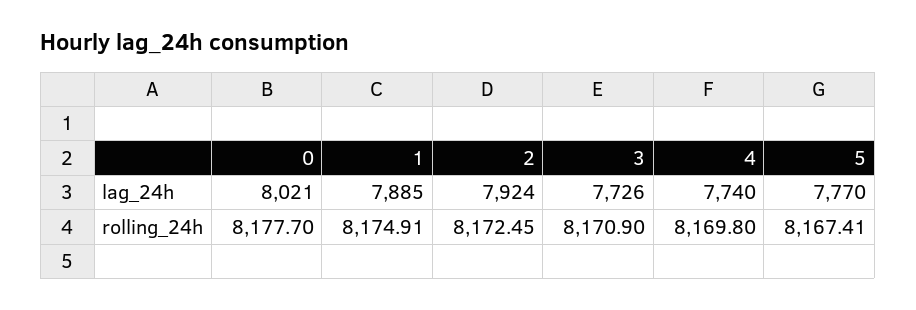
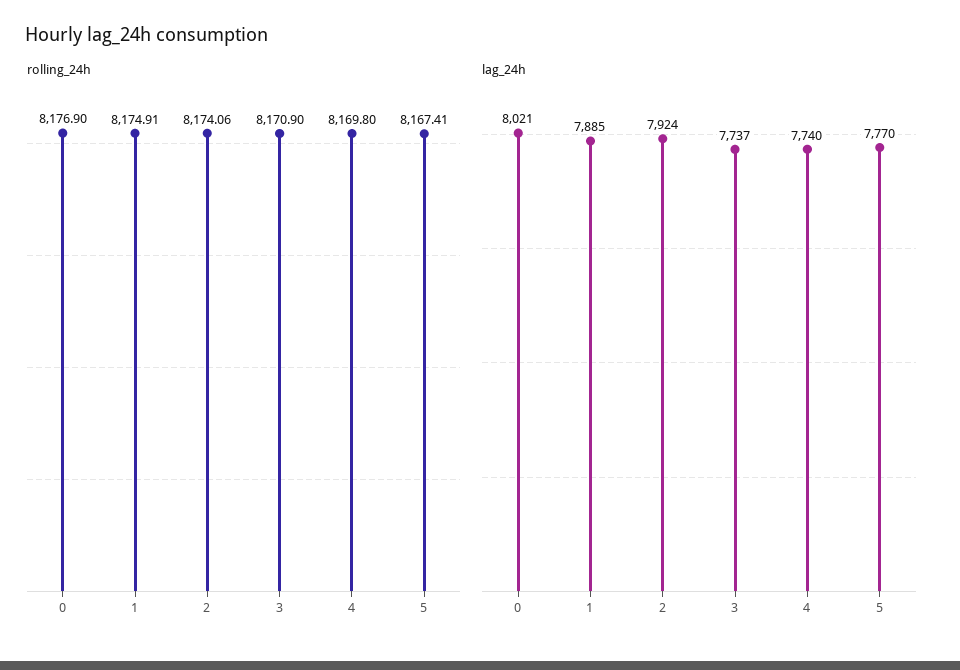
lag_24h, 3: 7726 -> 7737
rolling_24h, 0: 8177.7 -> 8176.9
rolling_24h, 2: 8172.45 -> 8174.06

